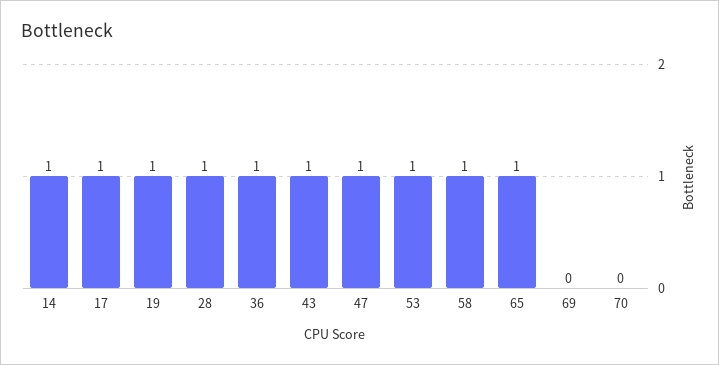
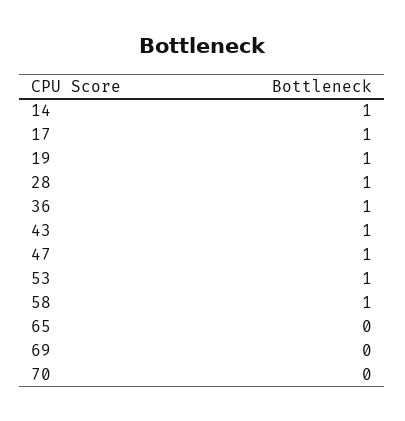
65: 1 -> 0

